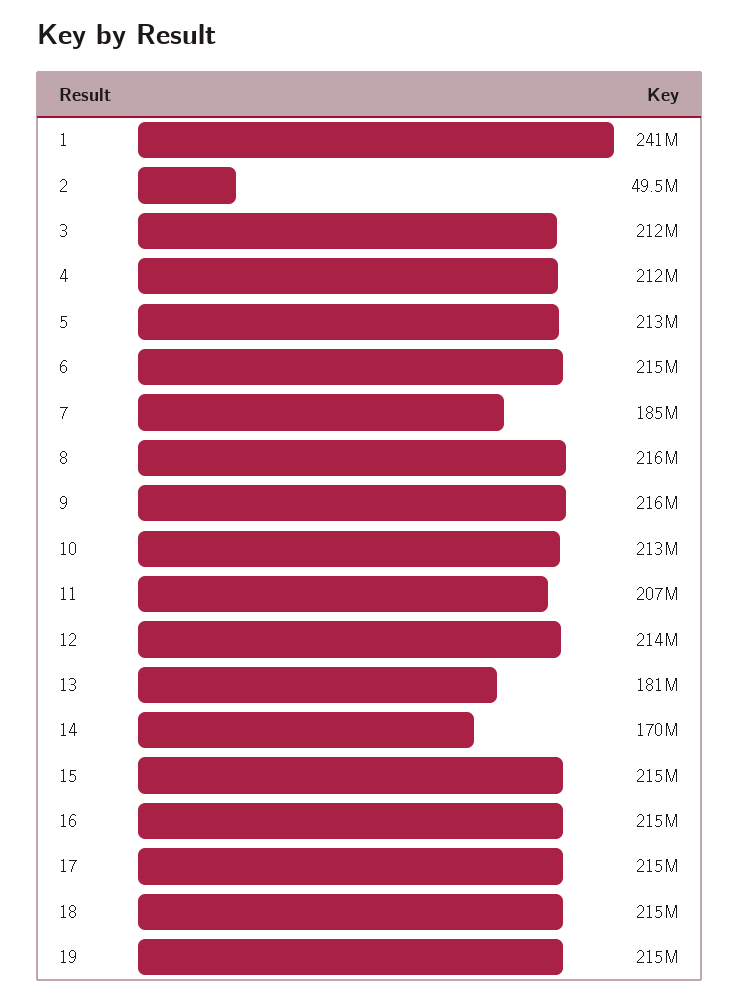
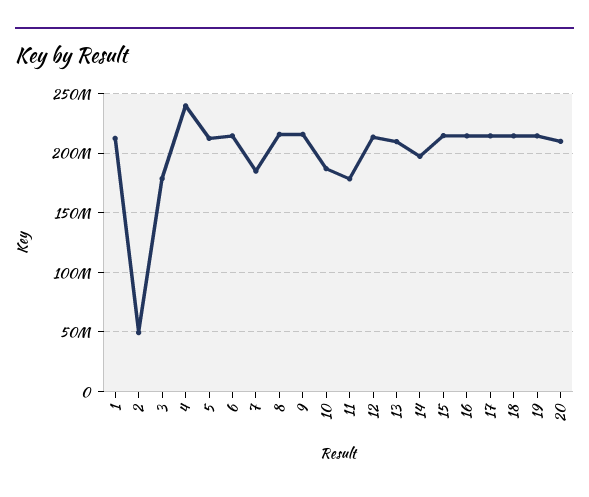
1: 241000000 -> 210000000
3: 212000000 -> 180000000
4: 212000000 -> 240000000
10: 213000000 -> 190000000
11: 207000000 -> 180000000
13: 181000000 -> 210000000
14: 170000000 -> 200000000
20: none -> 210000000

